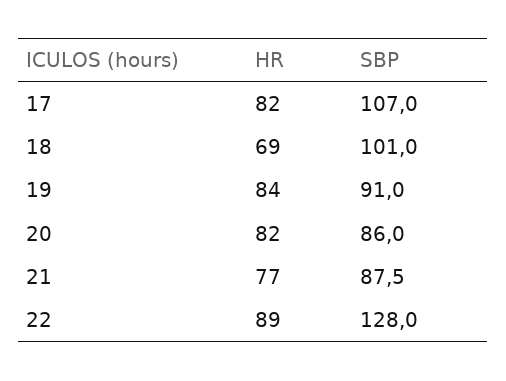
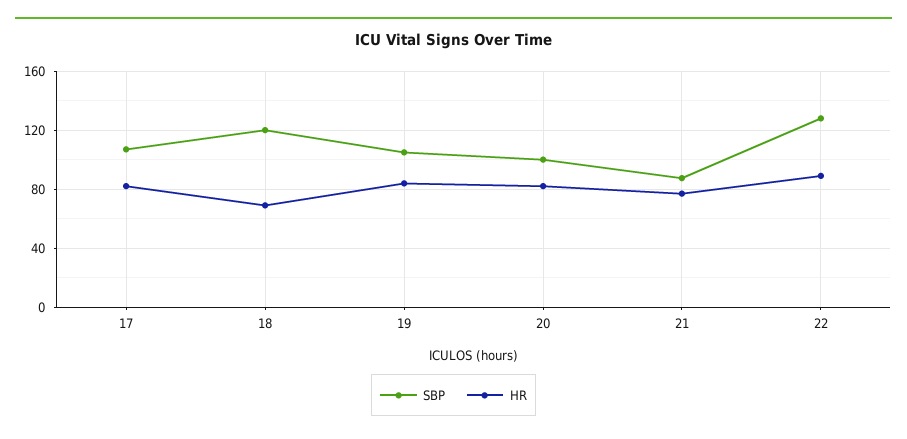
SBP, 18: 101 -> 120
SBP, 19: 91 -> 105
SBP, 20: 86 -> 100

